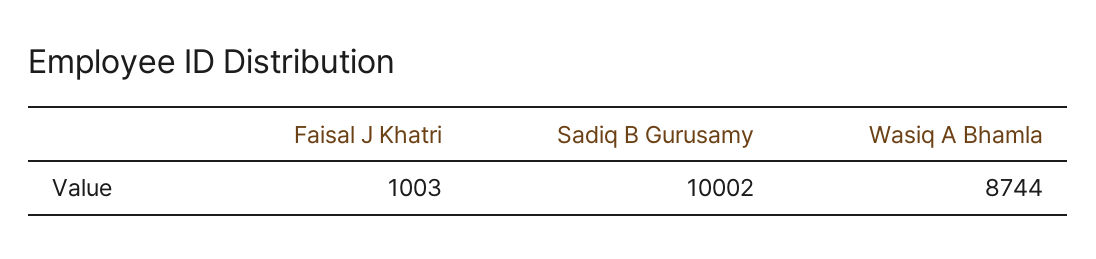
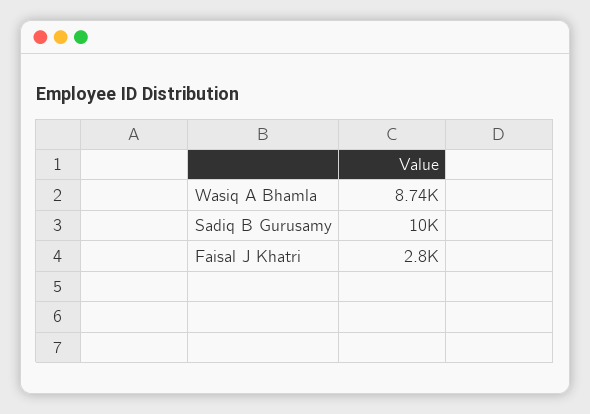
Faisal J Khatri: 1003 -> 2800

